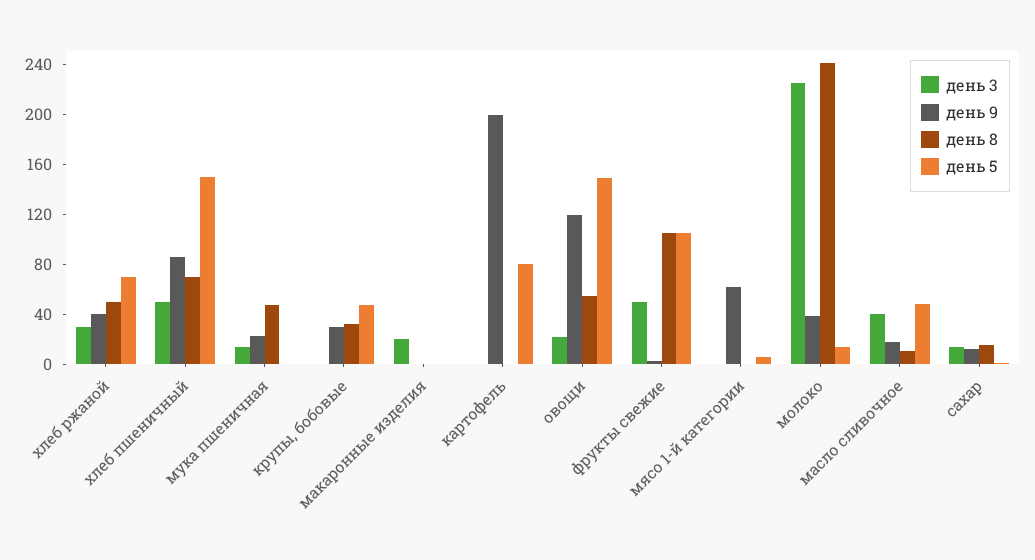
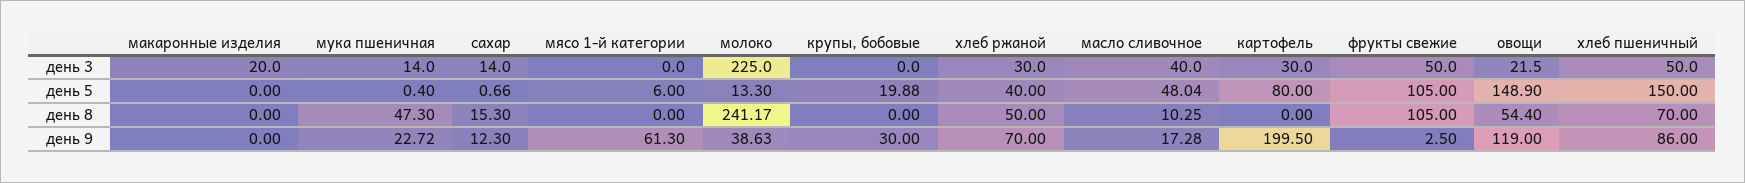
день 9, хлеб ржаной: 40 -> 70
день 5, хлеб ржаной: 70 -> 40
день 8, крупы, бобовые: 30 -> 0
день 5, крупы, бобовые: 50 -> 19.88
день 3, картофель: 0 -> 30

